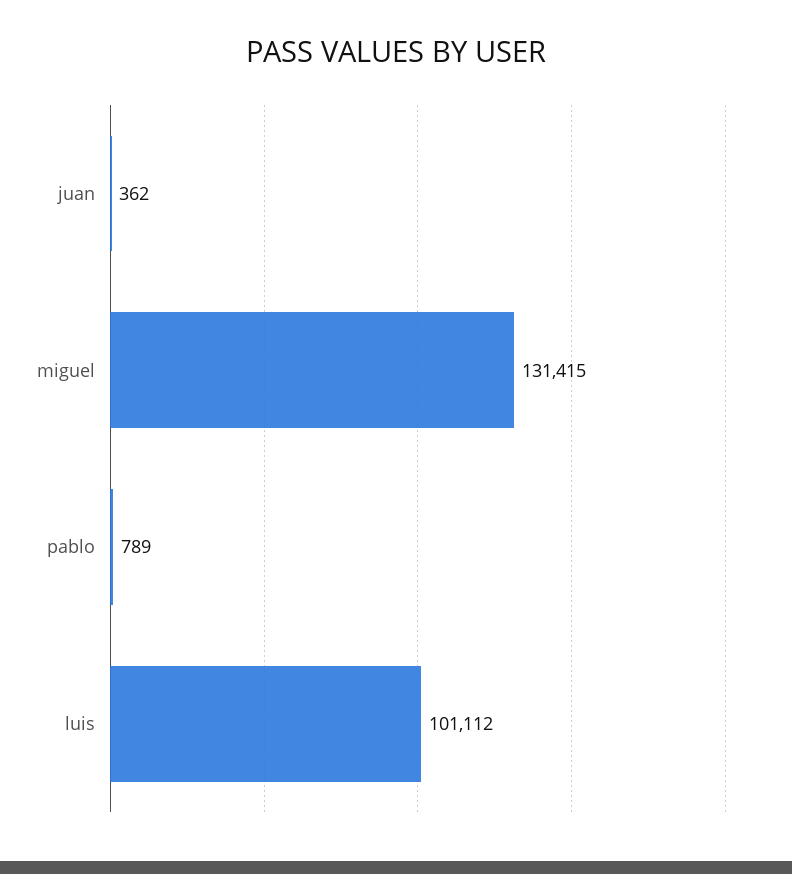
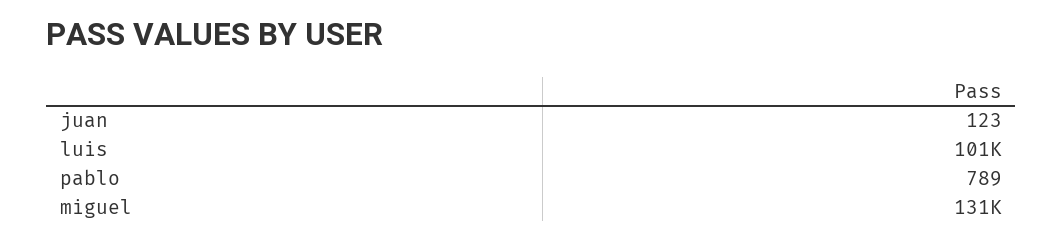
juan: 362 -> 123

